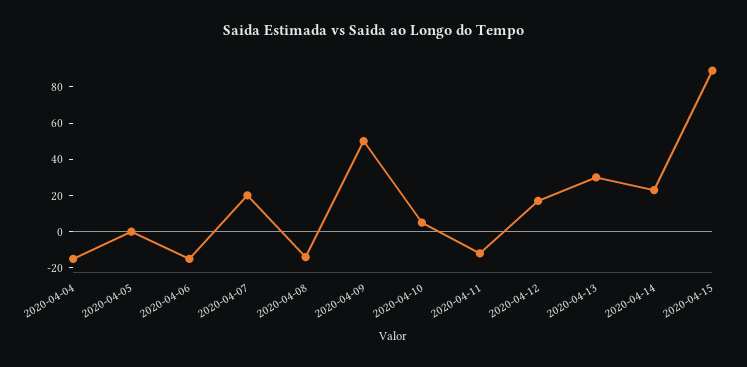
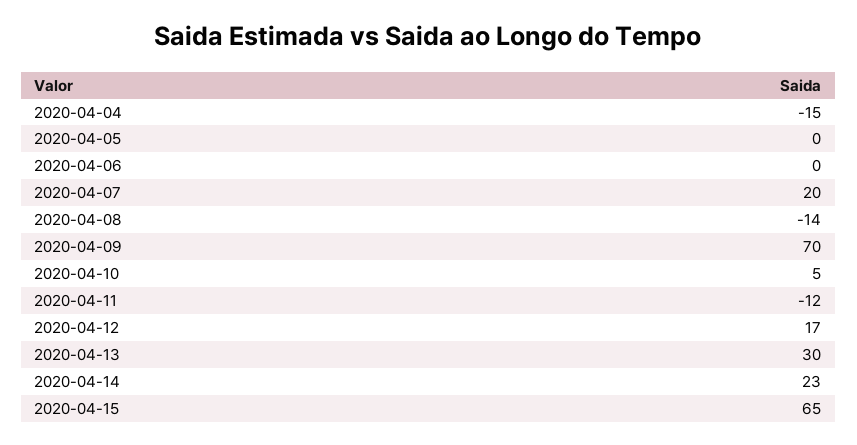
2020-04-06: -15 -> 0
2020-04-09: 50 -> 70
2020-04-15: 90 -> 65

